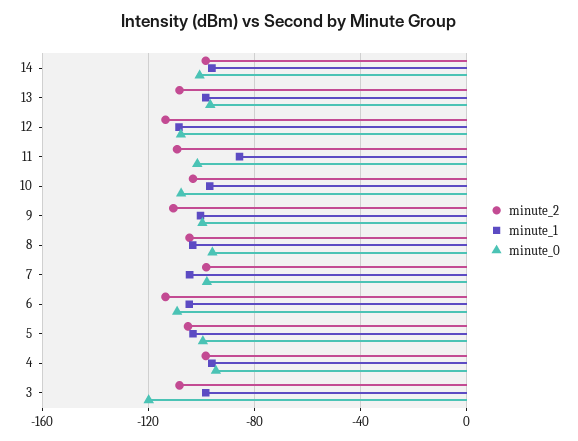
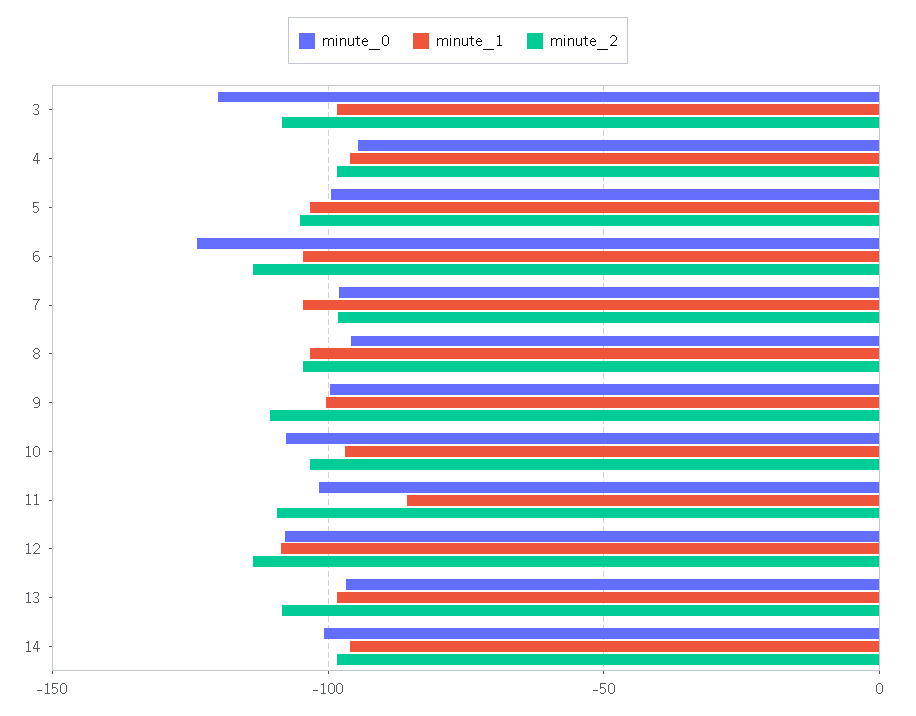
minute_0, 6: -110 -> -125

